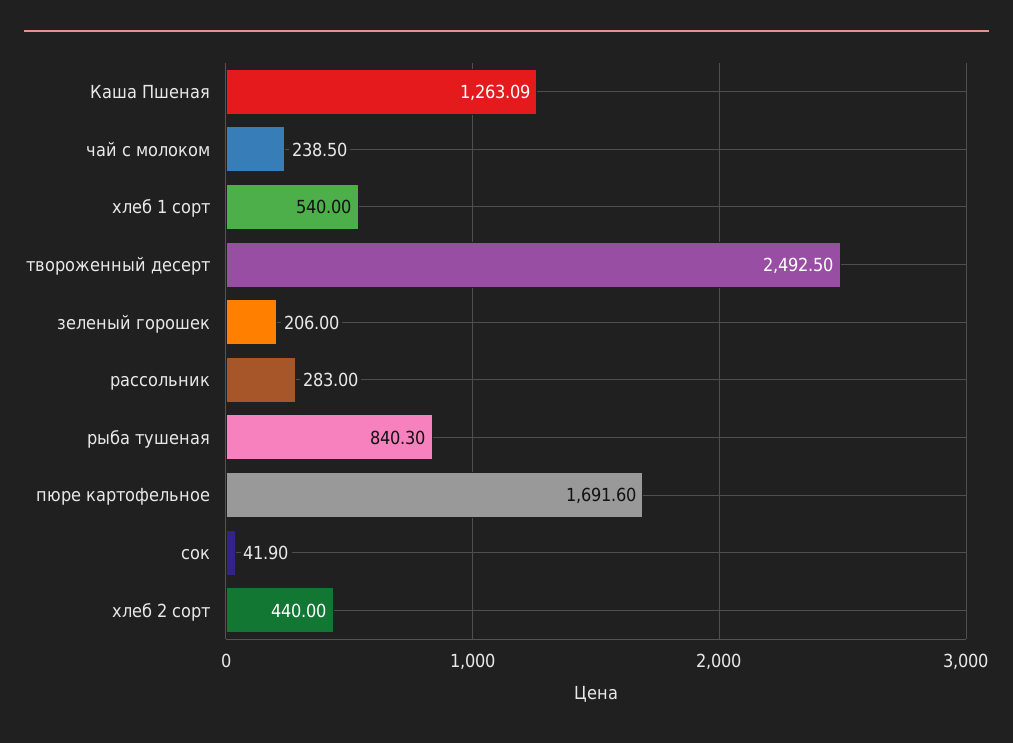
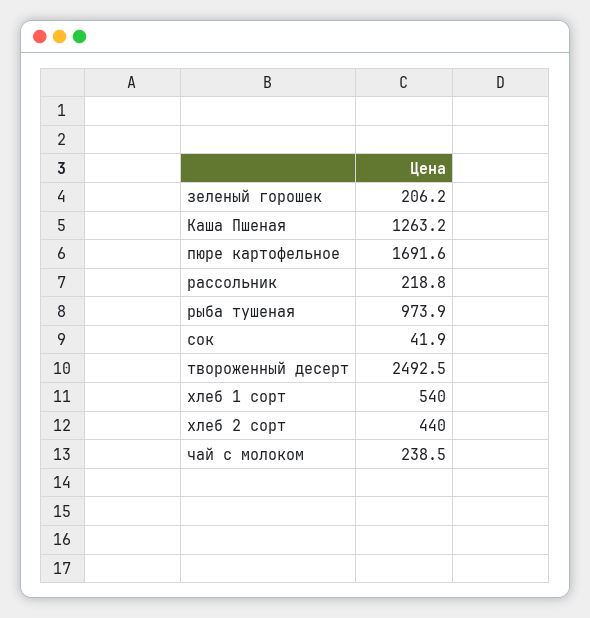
Каша Пшеная: 1263.09 -> 1263.2
зеленый горошек: 206 -> 206.2
рассольник: 283 -> 218.8
рыба тушеная: 840.3 -> 973.9

